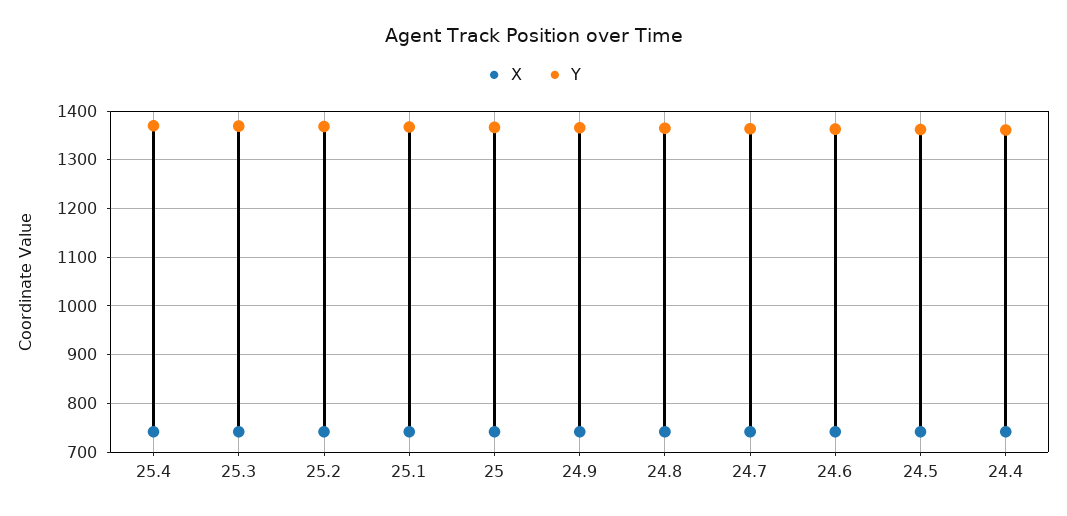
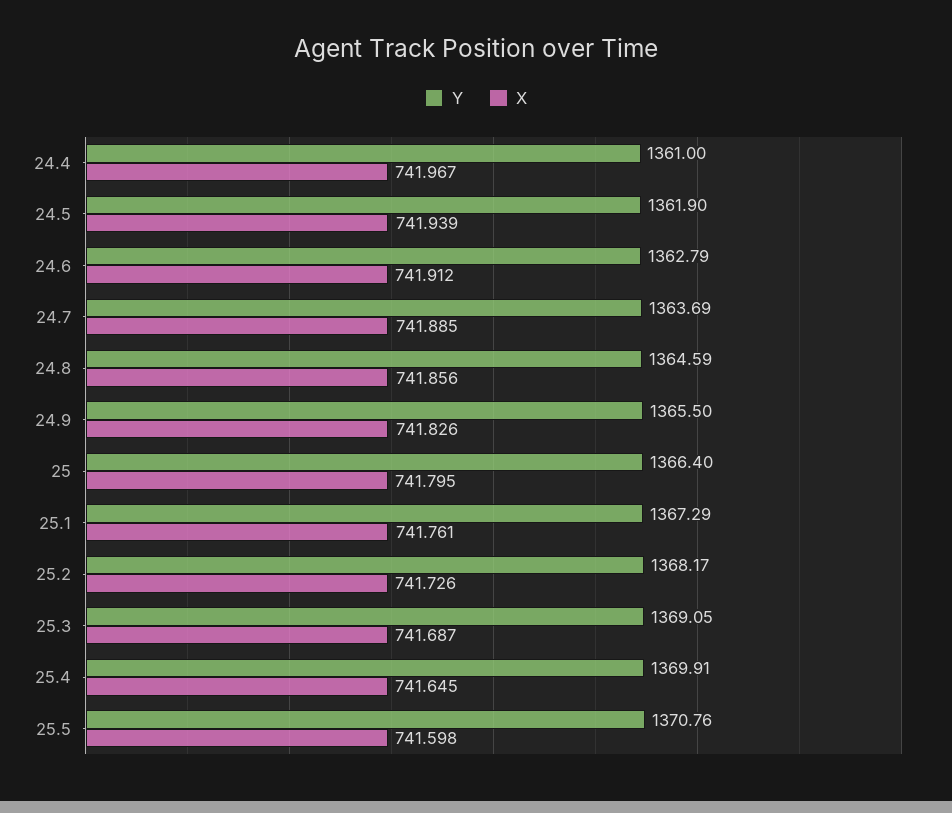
Y, 25.5: none -> 1370.76
X, 25.5: none -> 741.598

